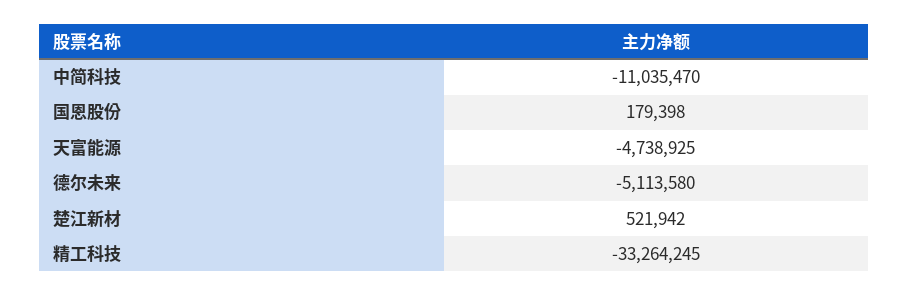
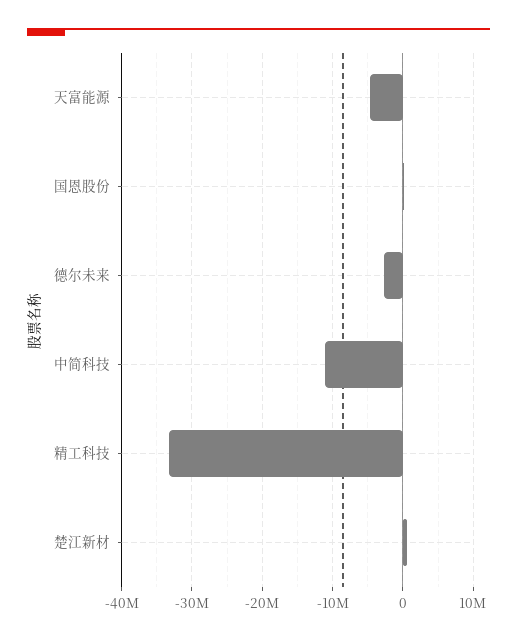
德尔未来: -5113580 -> -3000000

